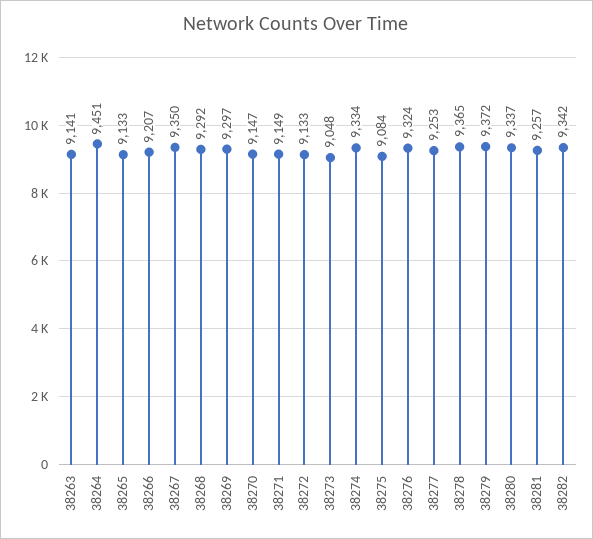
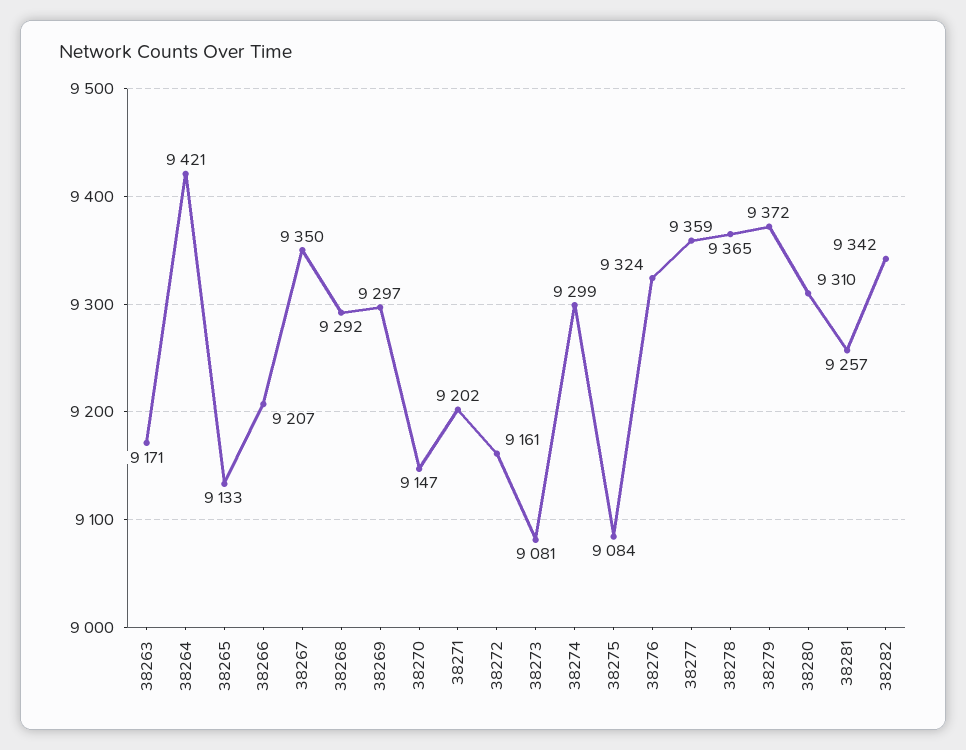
38263: 9141 -> 9171
38264: 9451 -> 9421
38271: 9149 -> 9202
38272: 9133 -> 9161
38273: 9048 -> 9081
38274: 9334 -> 9299
38277: 9253 -> 9359
38280: 9337 -> 9310

